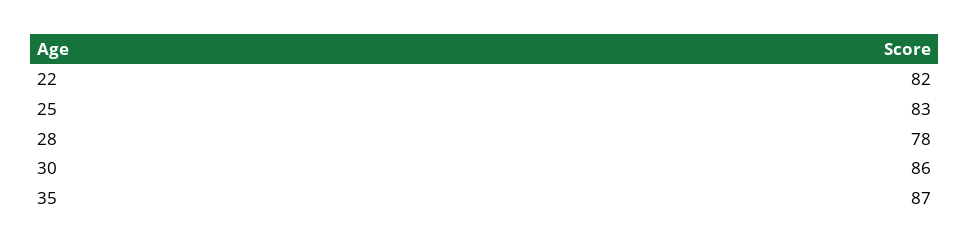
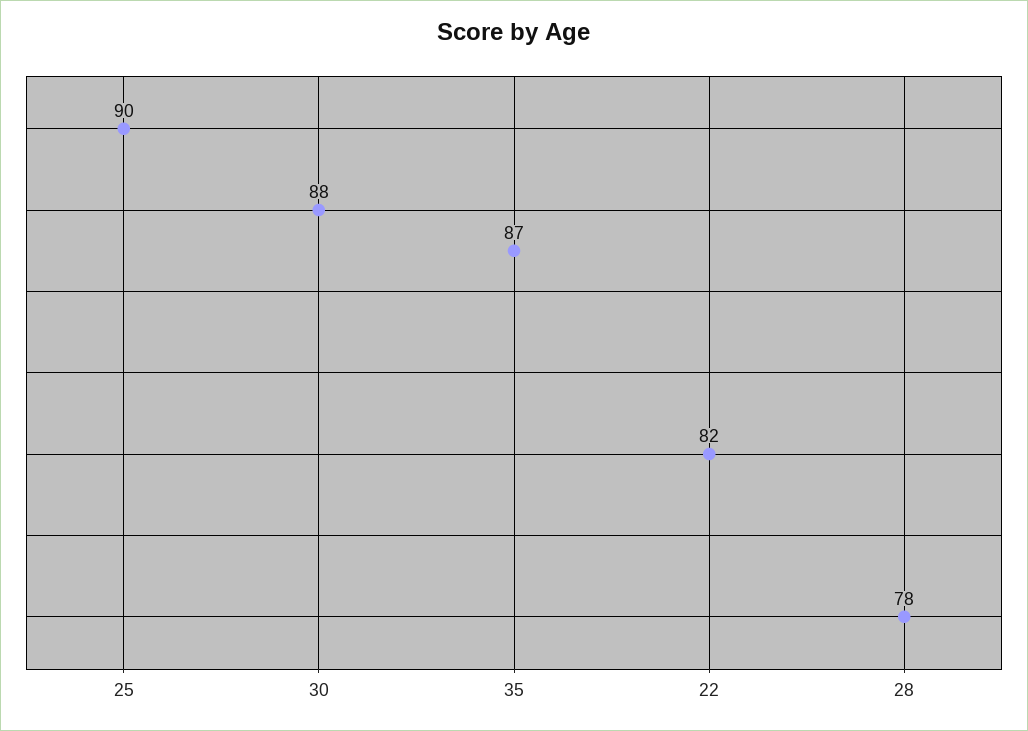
25: 83 -> 90
30: 86 -> 88

